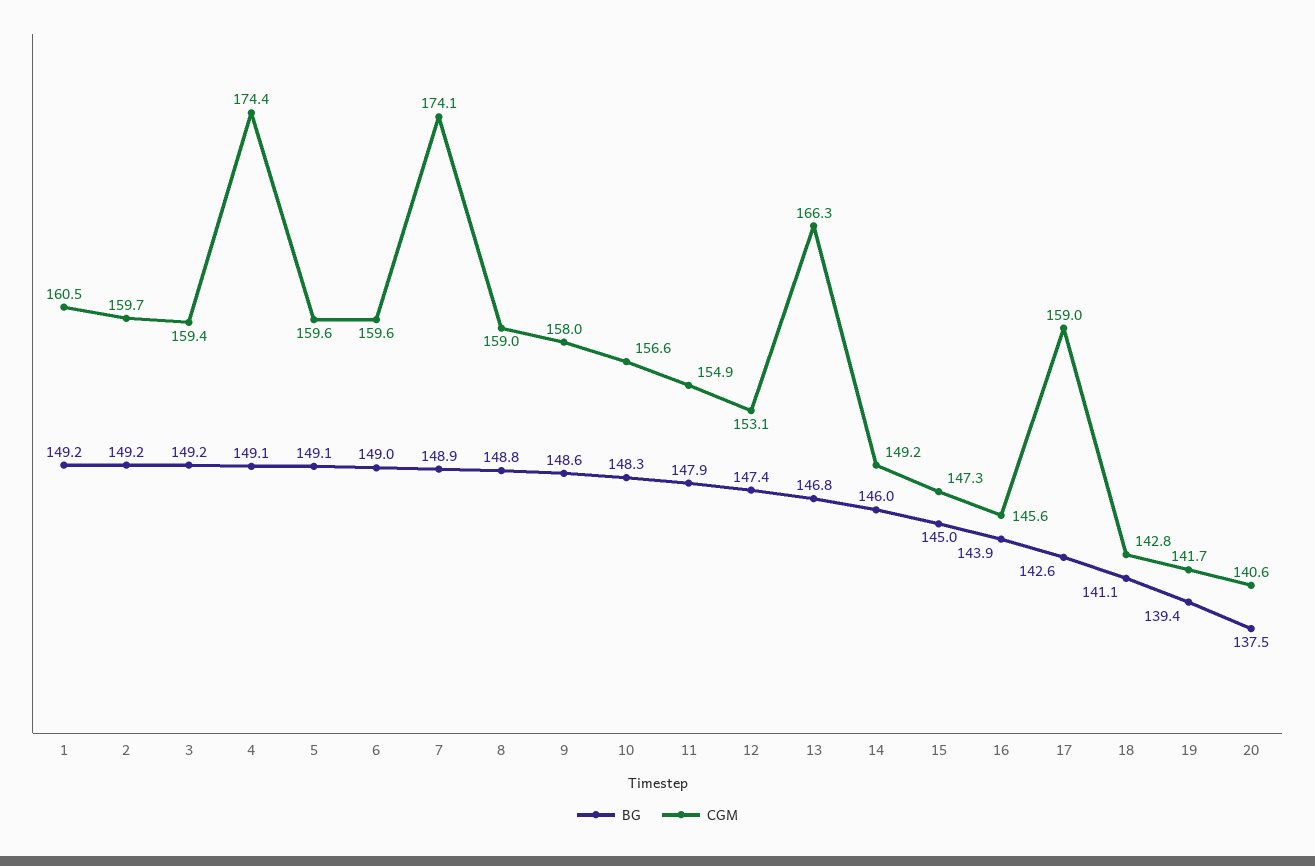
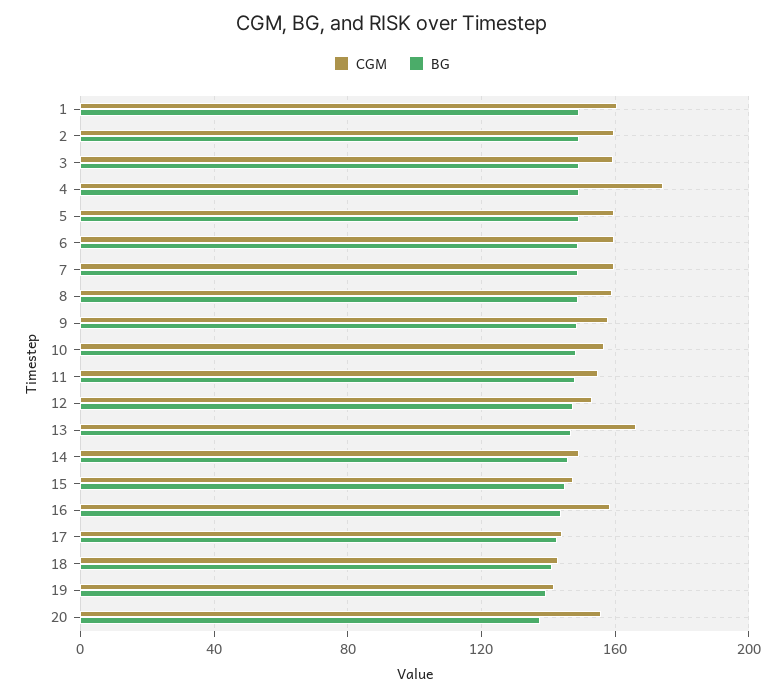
CGM, 7: 174.1 -> 160
CGM, 16: 145.6 -> 160
CGM, 17: 159 -> 145
CGM, 20: 140.6 -> 155

